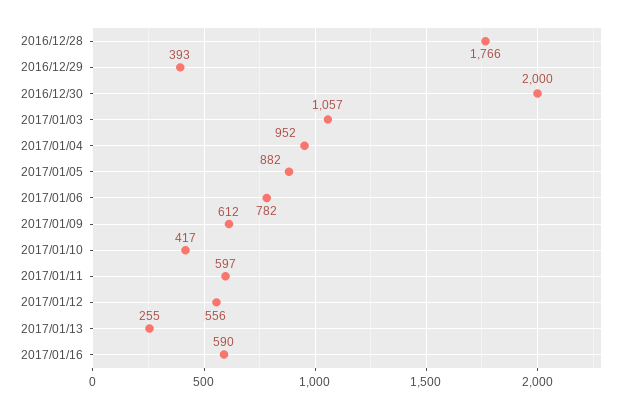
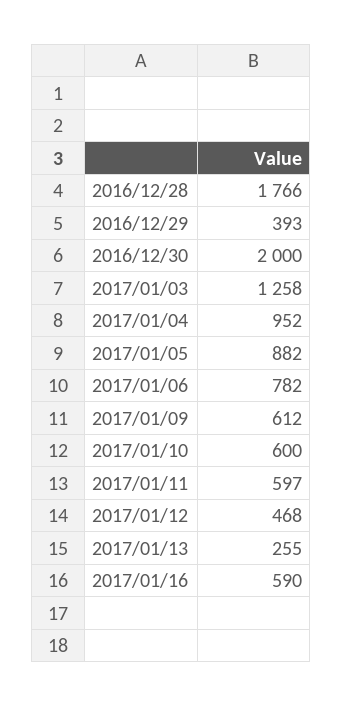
2017/01/03: 1057 -> 1258
2017/01/10: 417 -> 600
2017/01/12: 556 -> 468

